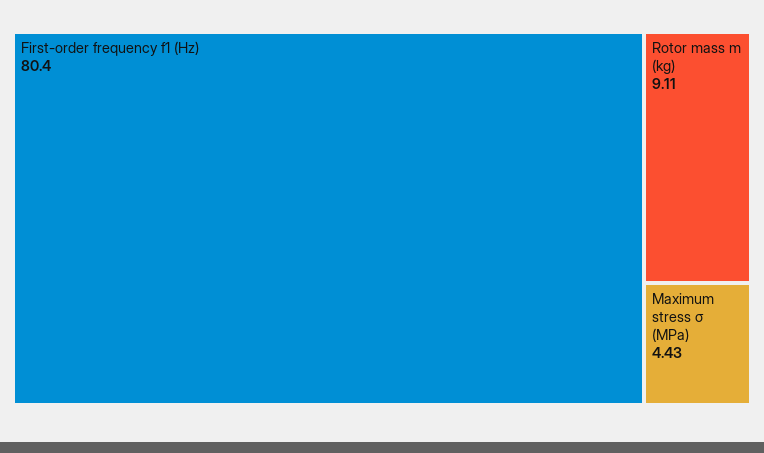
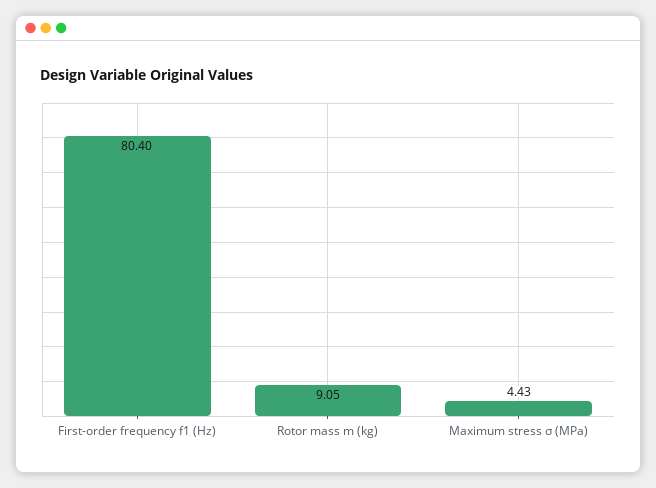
Rotor mass m (kg): 9.11 -> 9.05

